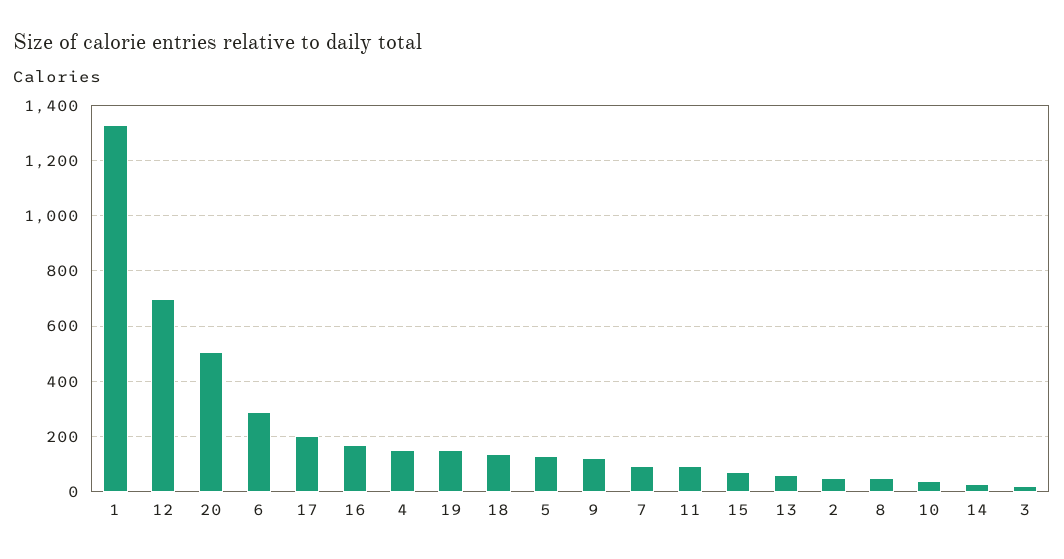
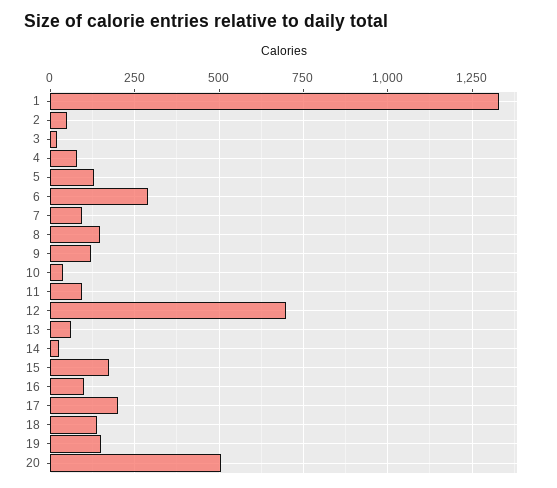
16: 175 -> 100
4: 150 -> 75
15: 75 -> 175
8: 50 -> 150

